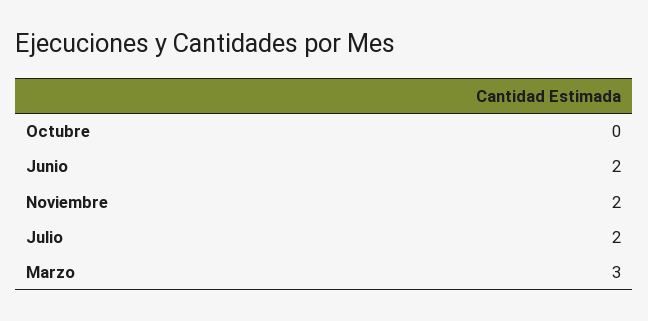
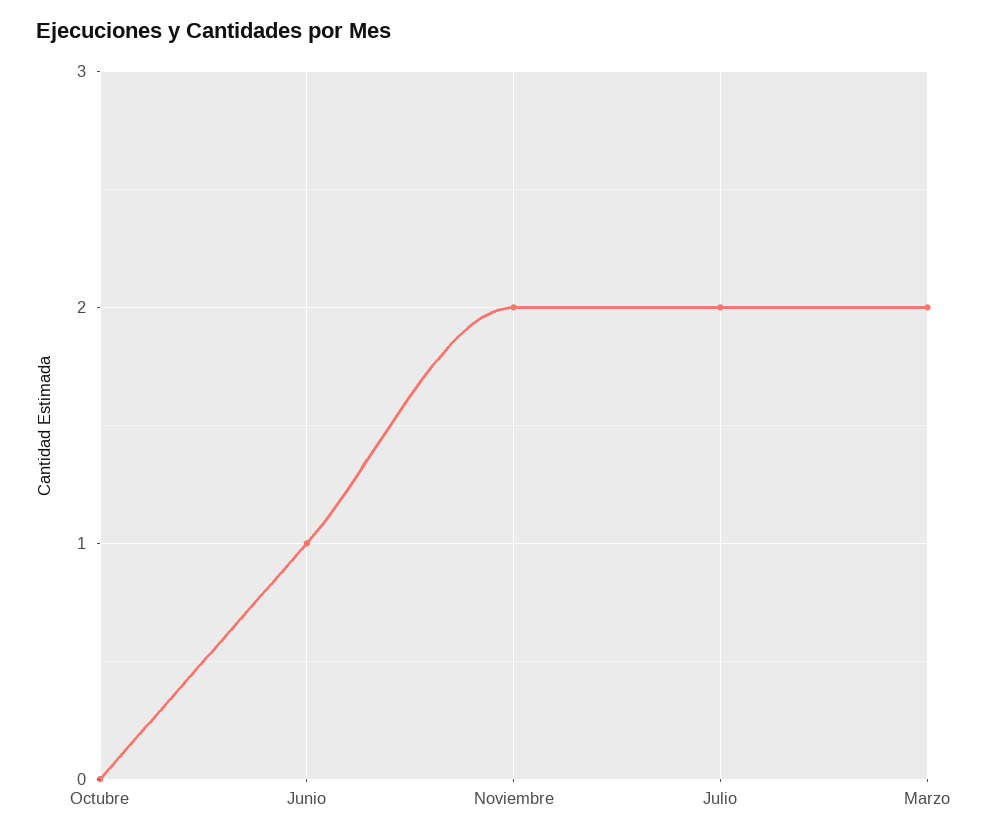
Junio: 2 -> 1
Marzo: 3 -> 2

